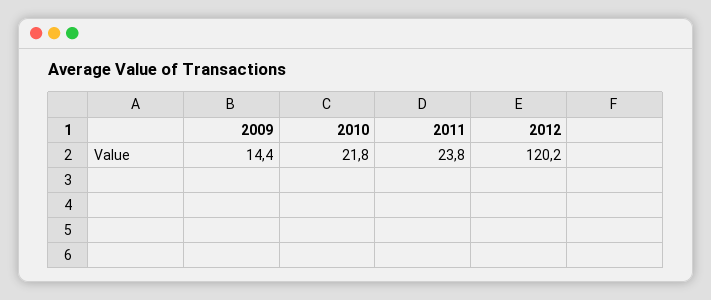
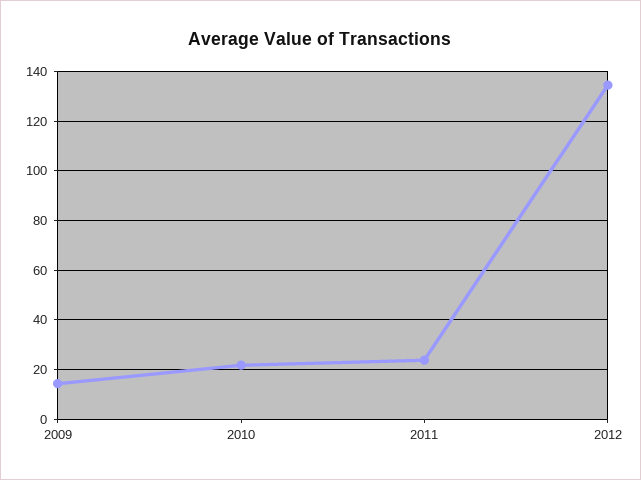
2012: 120.2 -> 135

